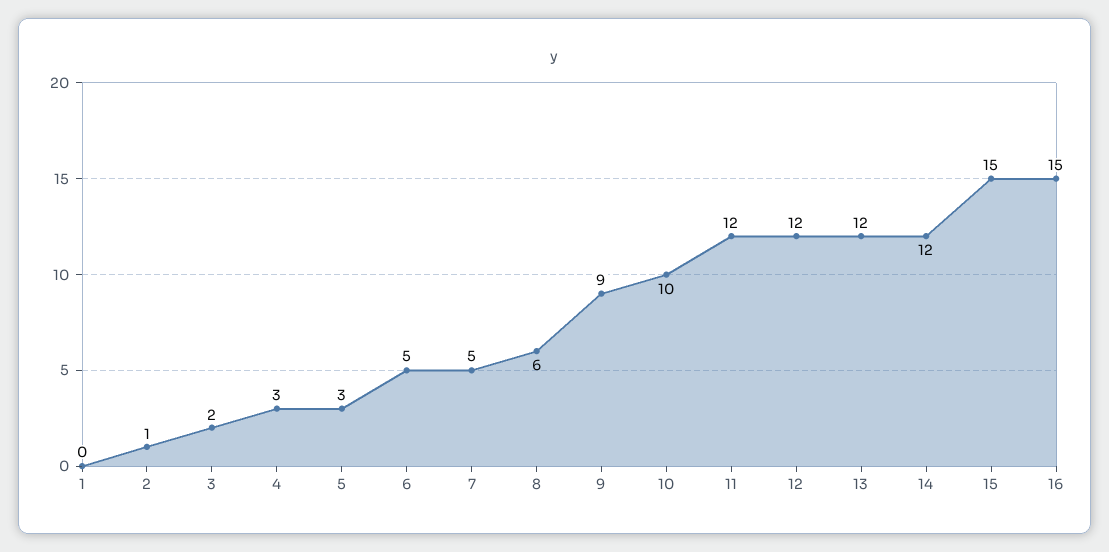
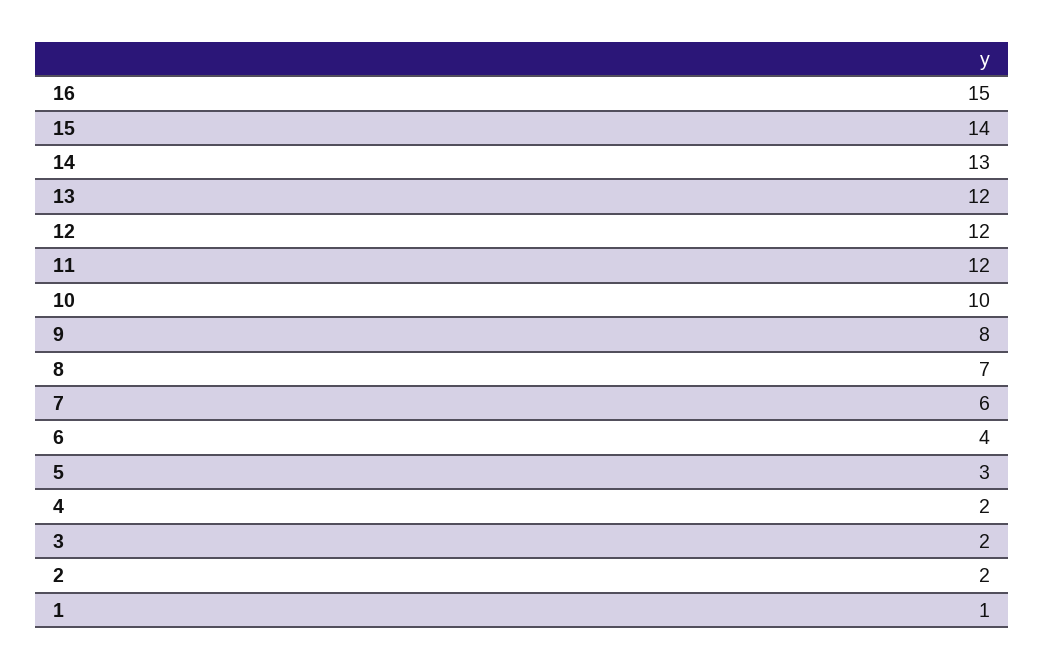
1: 0 -> 1
2: 1 -> 2
4: 3 -> 2
6: 5 -> 4
7: 5 -> 6
8: 6 -> 7
9: 9 -> 8
14: 12 -> 13
15: 15 -> 14

